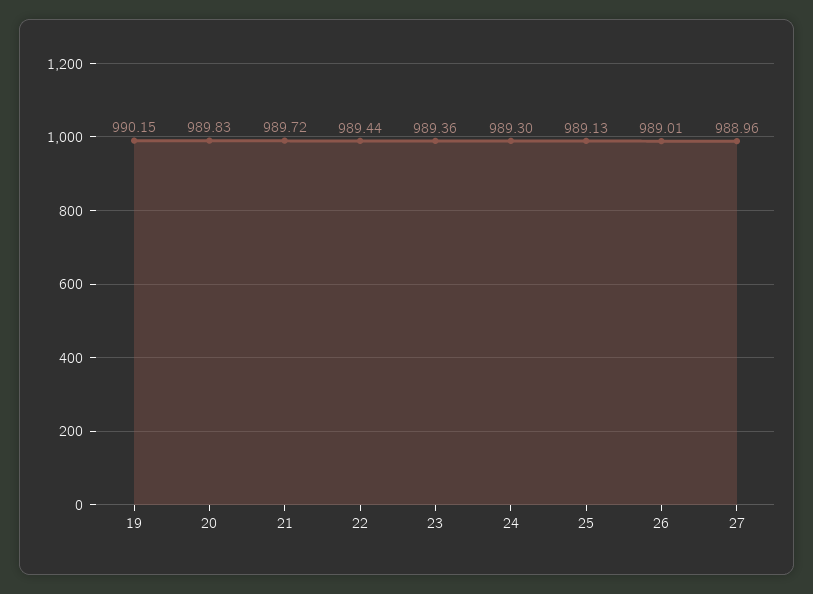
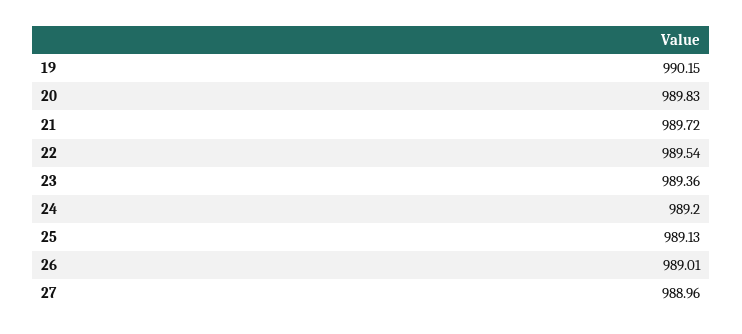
22: 989.44 -> 989.54
24: 989.3 -> 989.2

